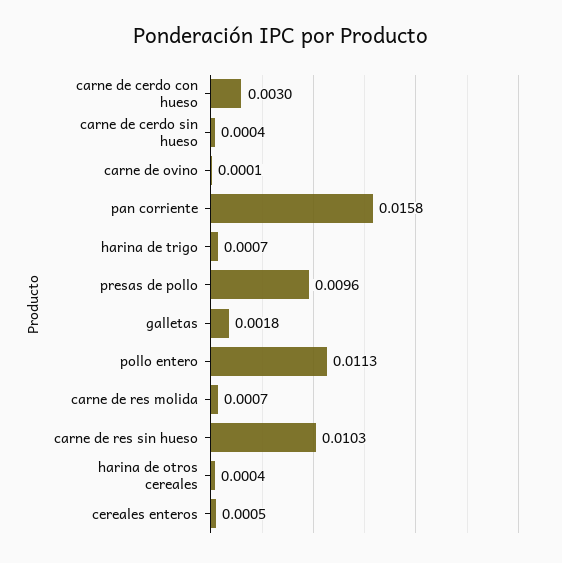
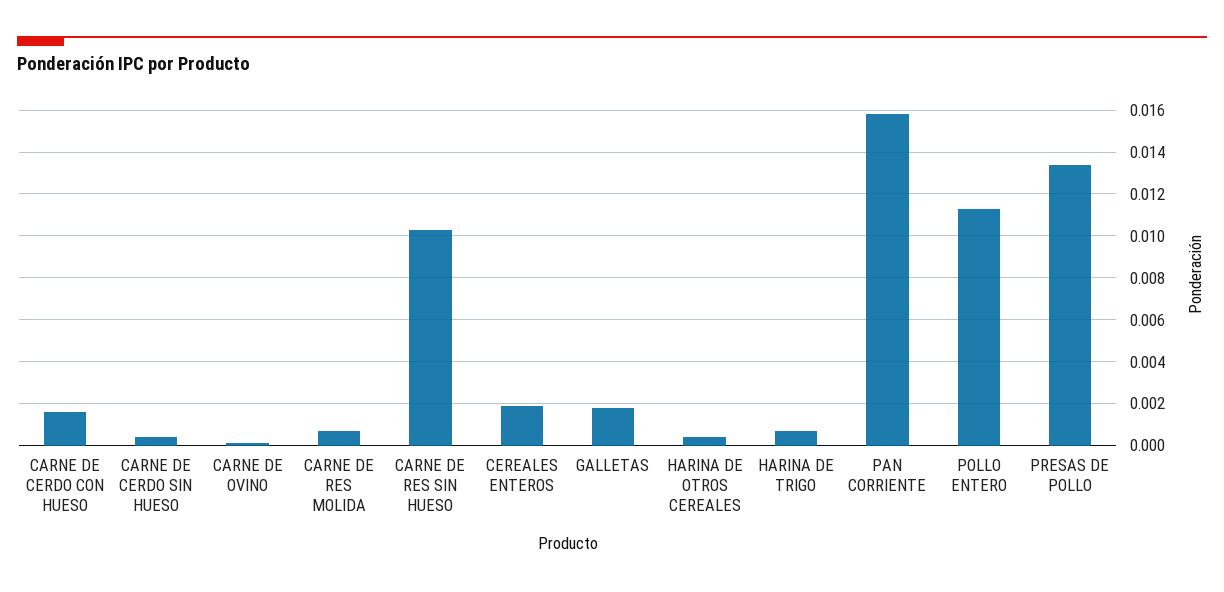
carne de cerdo con hueso: 0.003 -> 0.0015
presas de pollo: 0.0096 -> 0.0135
cereales enteros: 0.0005 -> 0.002

